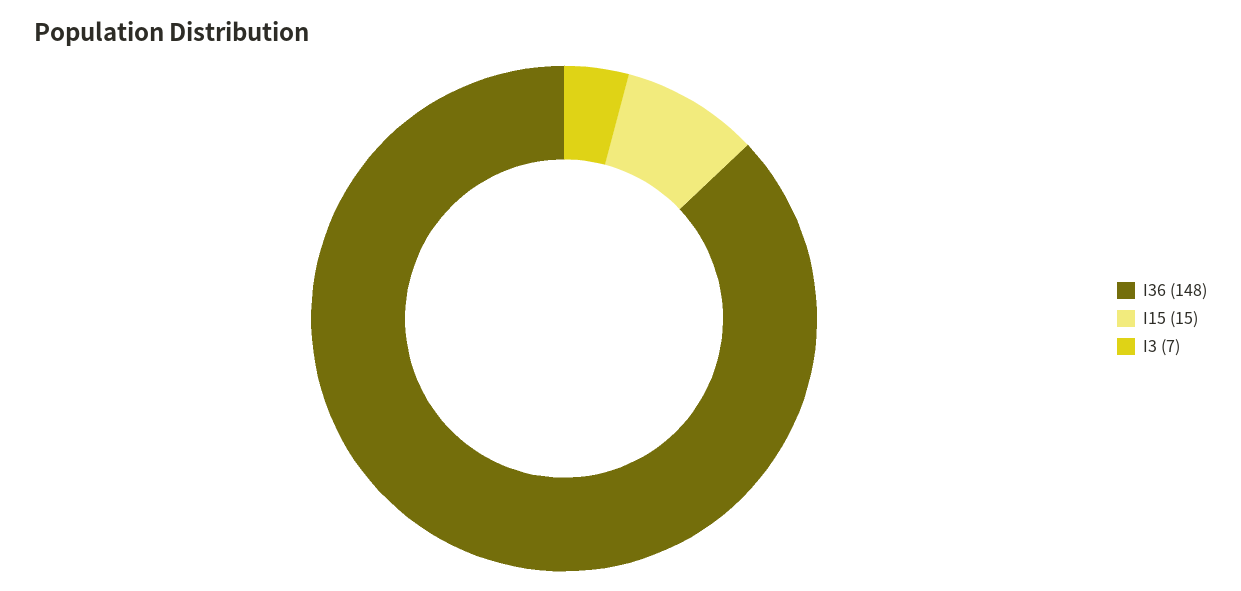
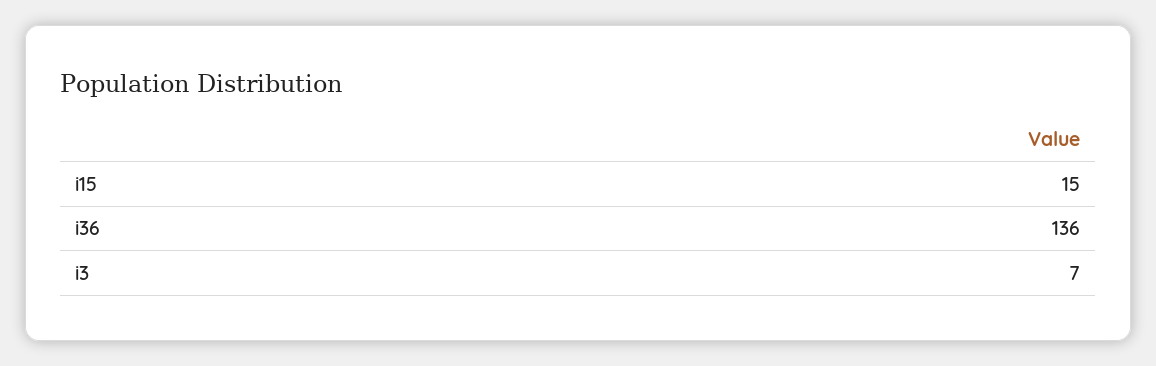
I36: 148 -> 136

